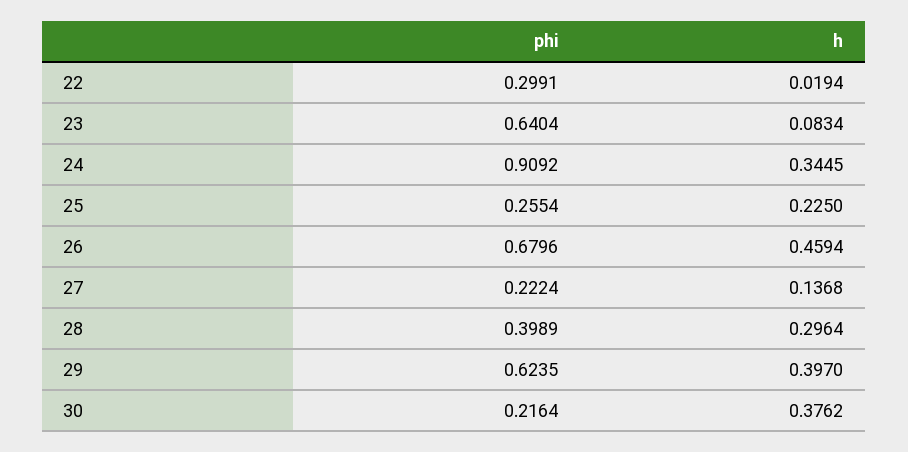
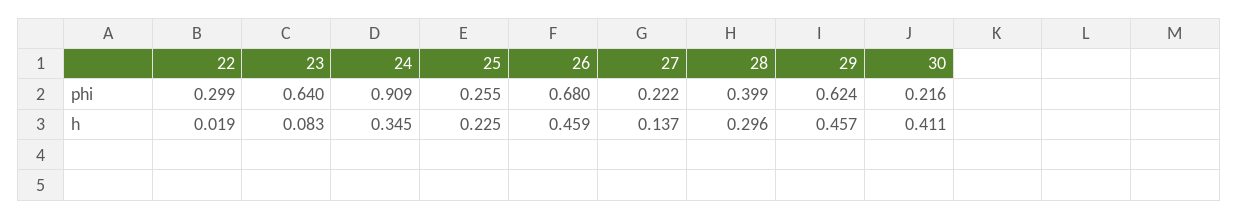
h, 29: 0.397 -> 0.457
h, 30: 0.3762 -> 0.411

